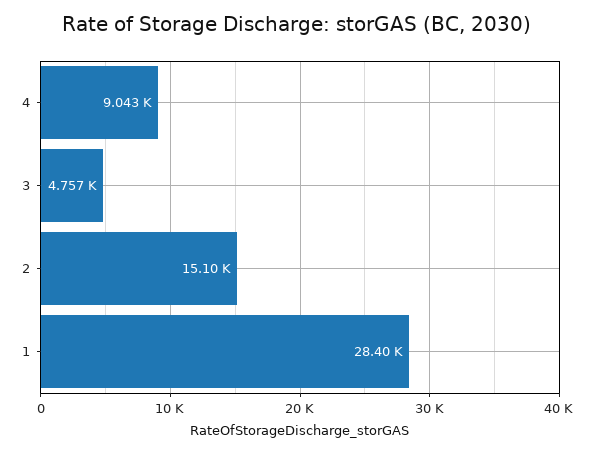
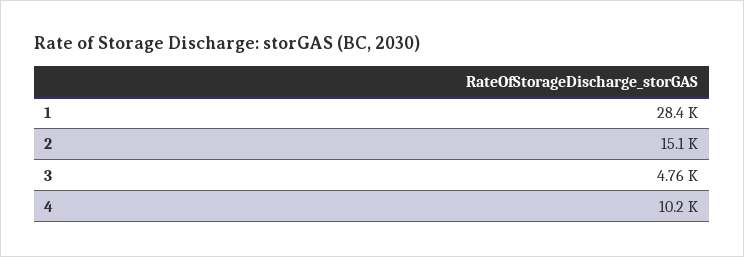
4: 9043 -> 10200

